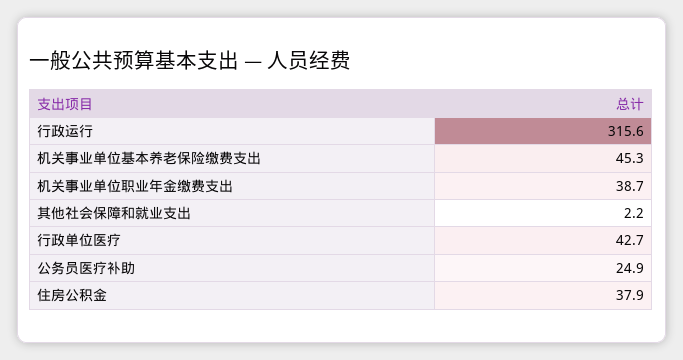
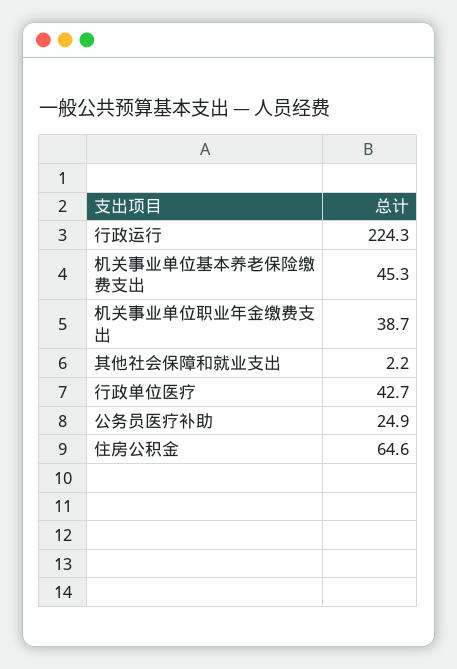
行政运行: 315.6 -> 224.3
住房公积金: 37.9 -> 64.6

